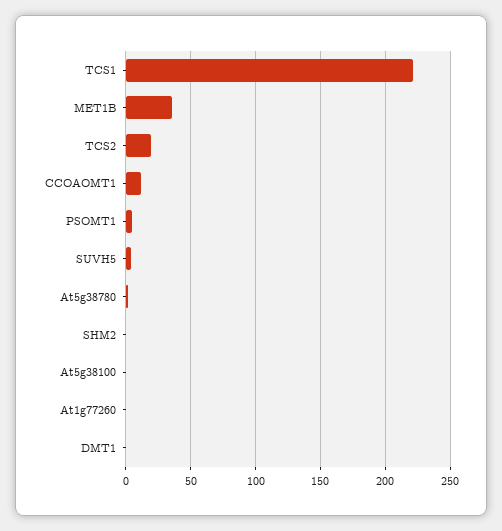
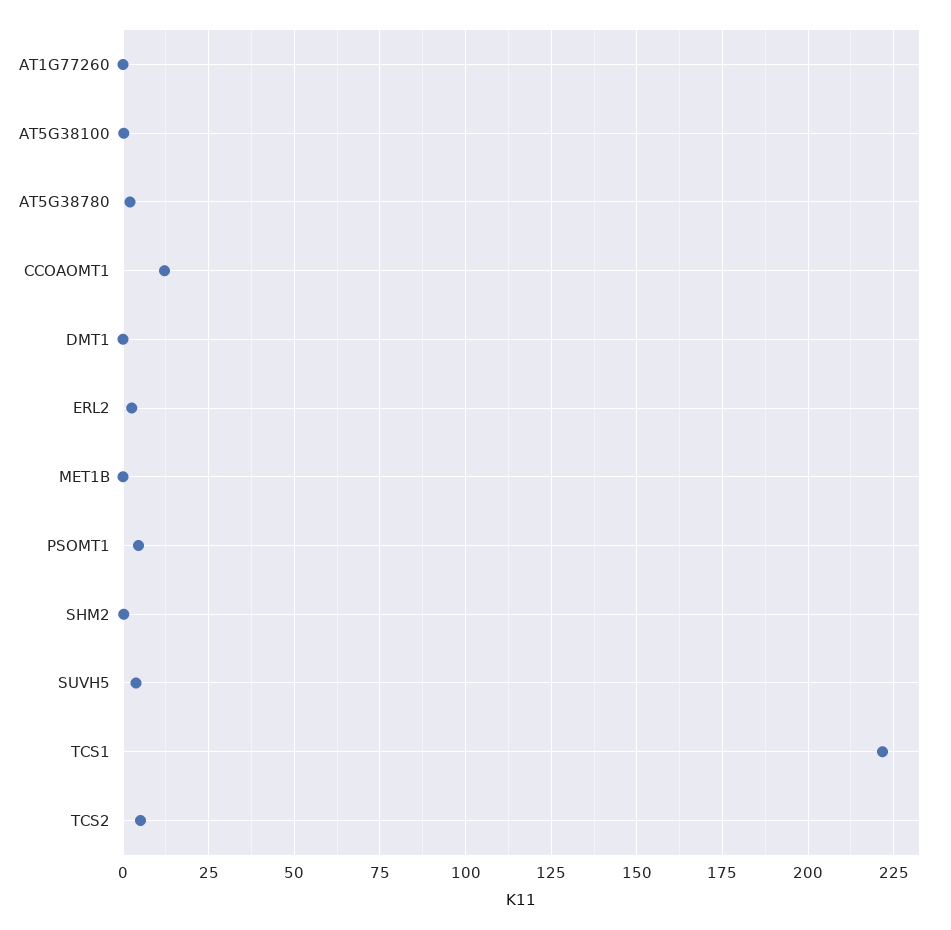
MET1B: 35 -> 0
TCS2: 20 -> 5
ERL2: none -> 2.5

